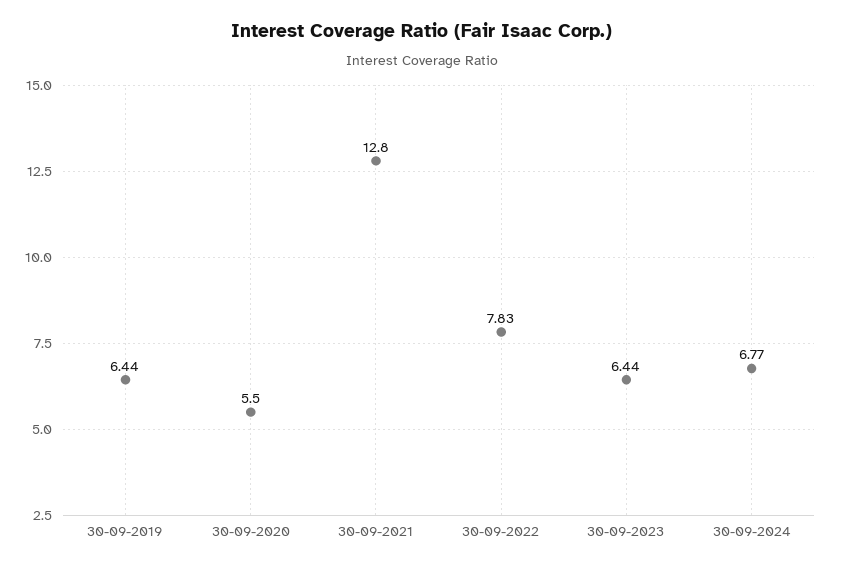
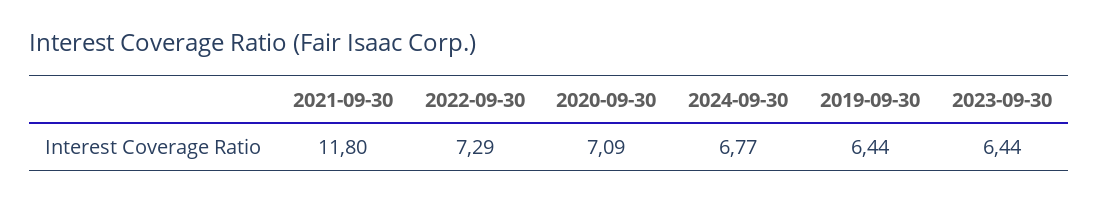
30-09-2020: 5.5 -> 7.09
30-09-2021: 12.8 -> 11.8
30-09-2022: 7.83 -> 7.29

